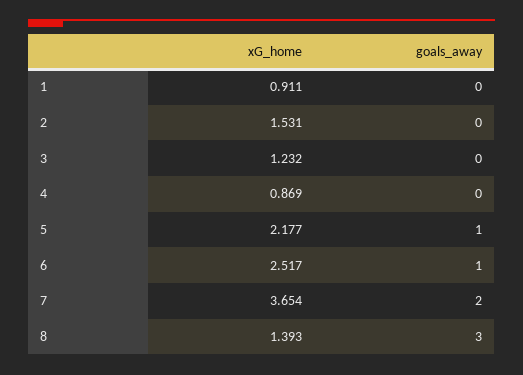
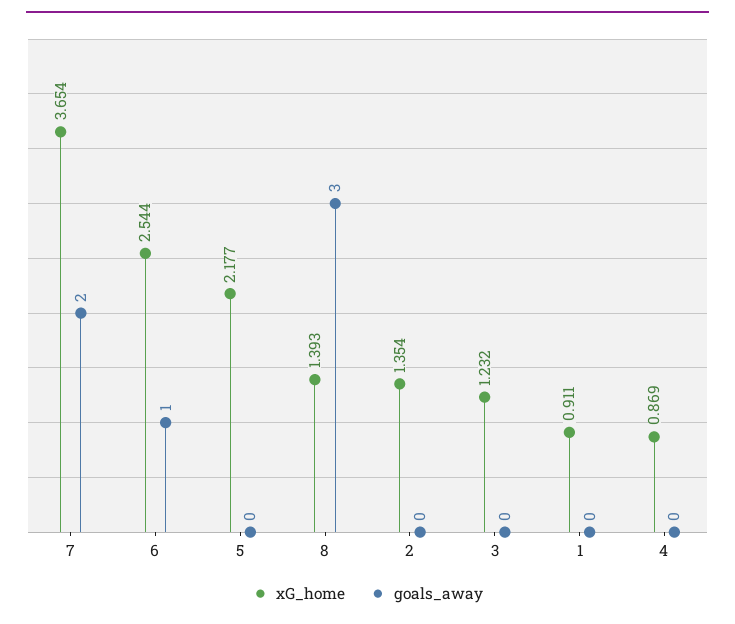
xG_home, 2: 1.531 -> 1.354
goals_away, 5: 1 -> 0
xG_home, 6: 2.517 -> 2.544

